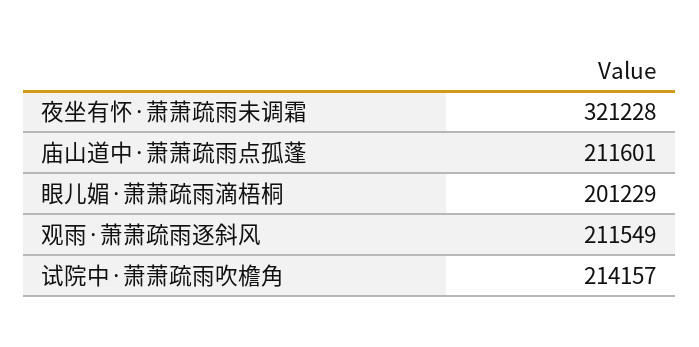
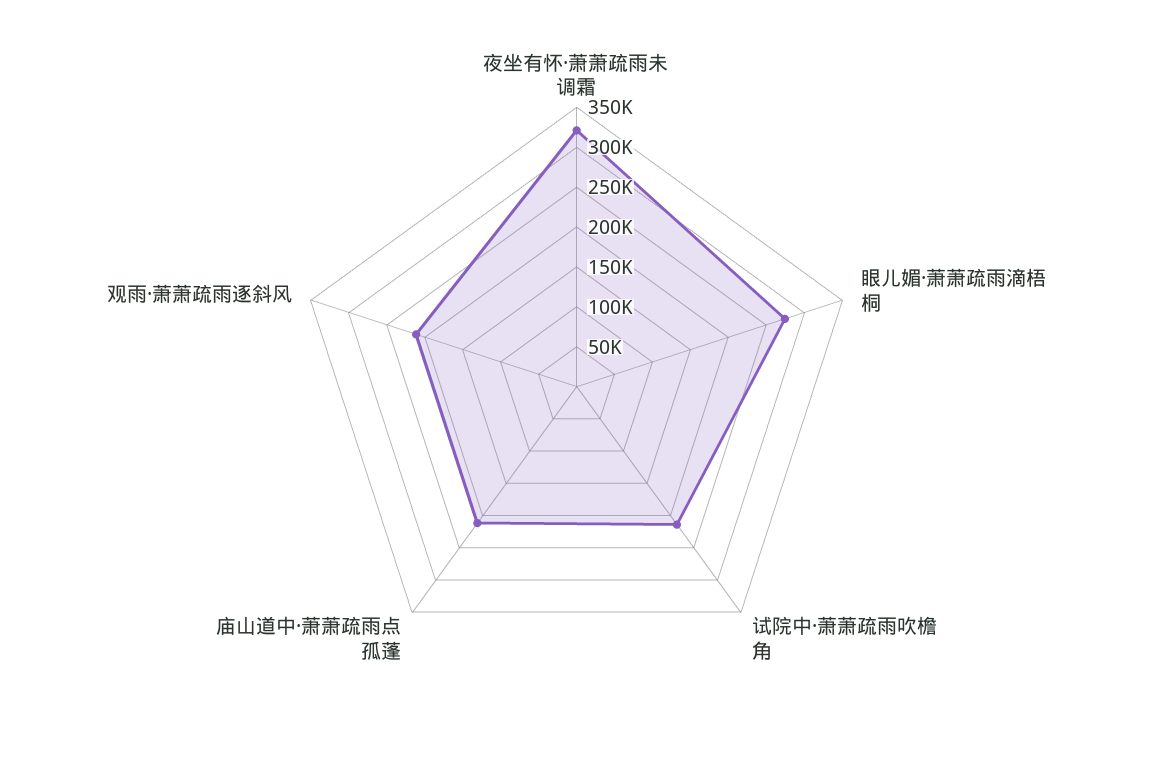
眼儿媚·萧萧疏雨滴梧桐: 201229 -> 275000

